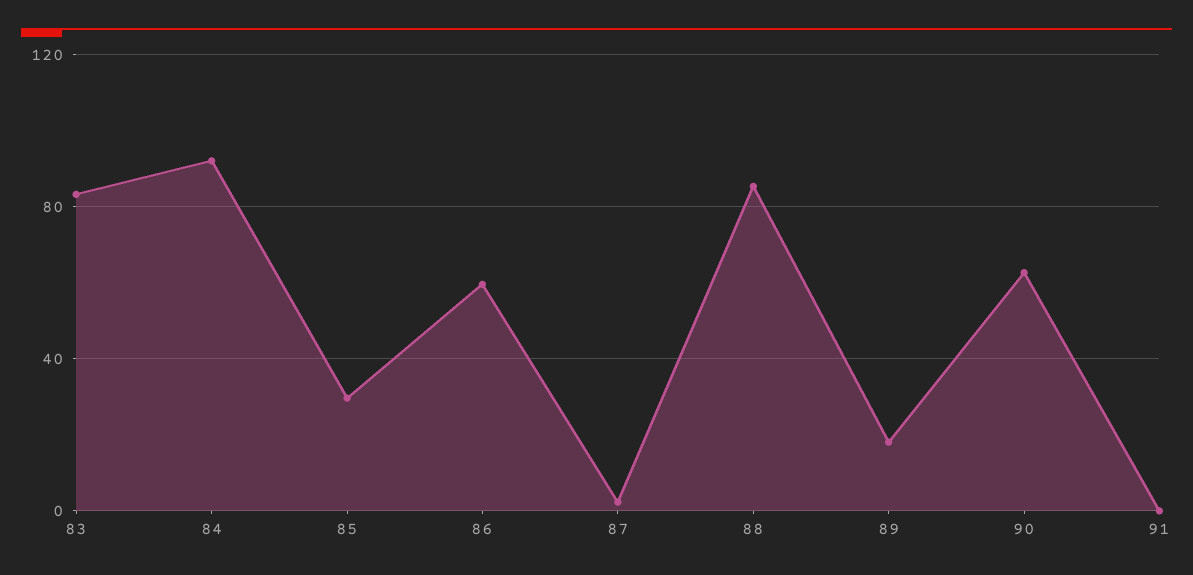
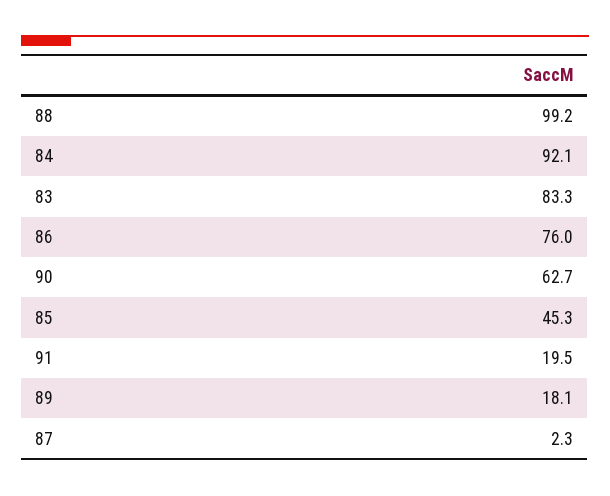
85: 30 -> 45.3
86: 60 -> 76
88: 85 -> 99.2
91: 0 -> 19.5

